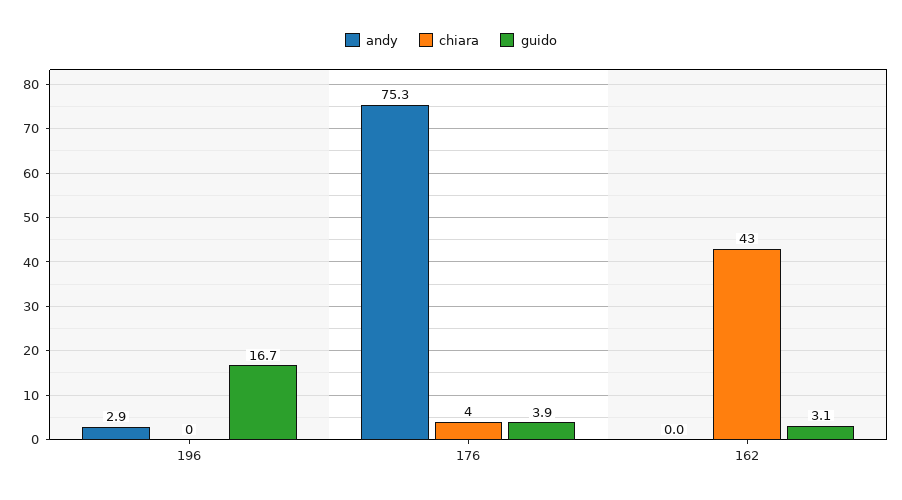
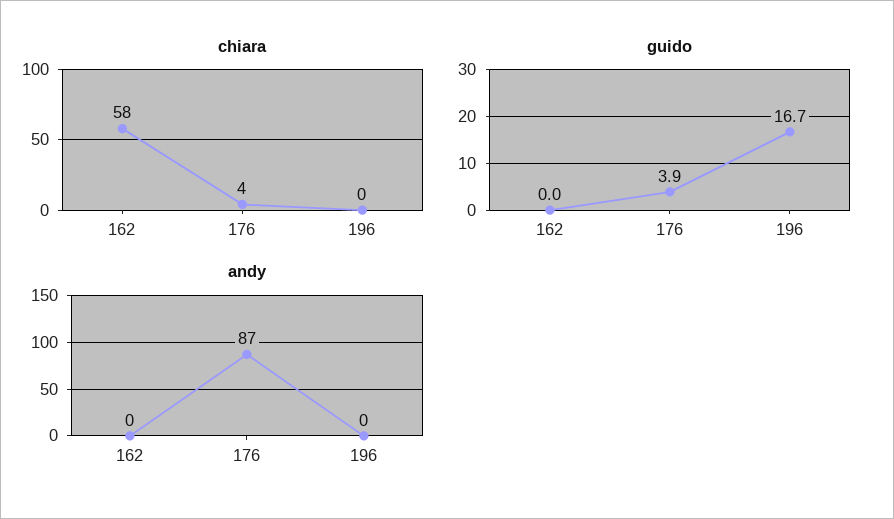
andy, 196: 2.9 -> 0
andy, 176: 75.3 -> 87
chiara, 162: 43 -> 58
guido, 162: 3.1 -> 0

